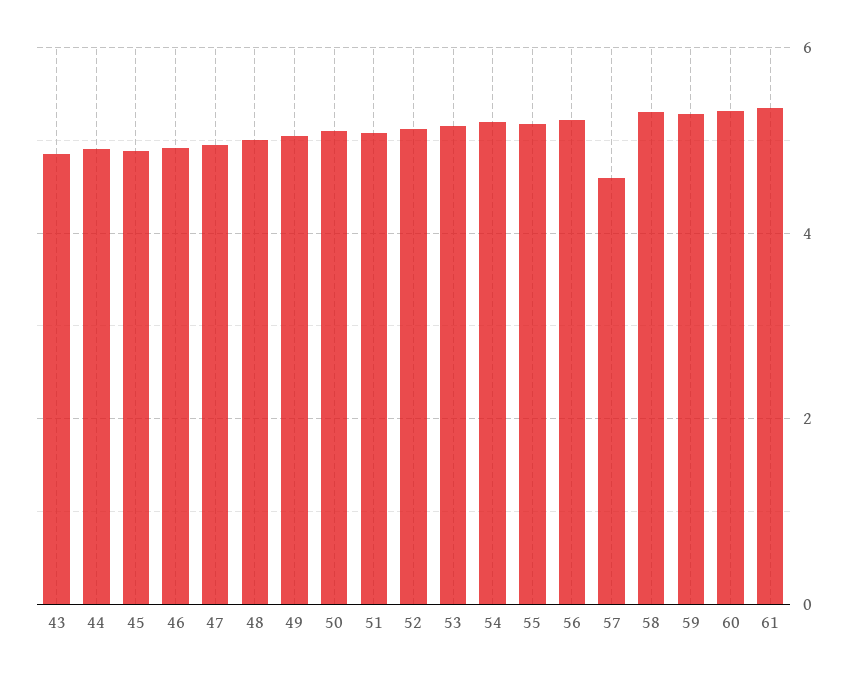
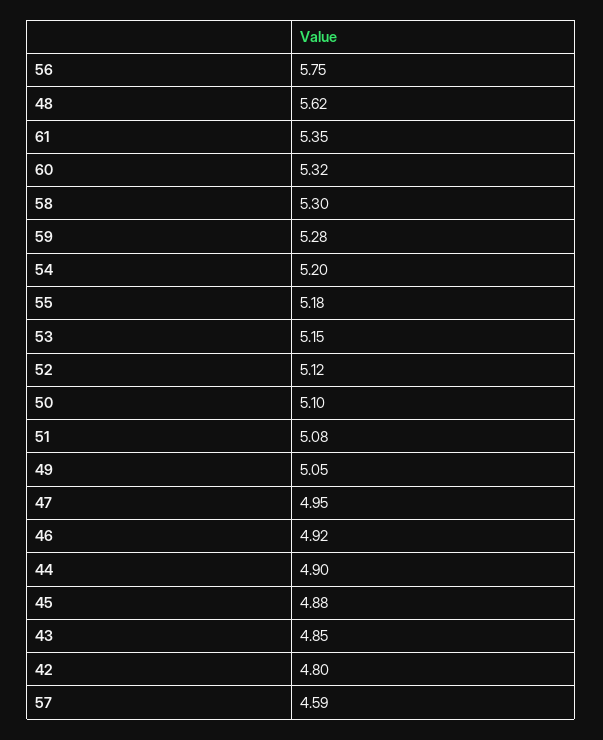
48: 5 -> 5.62
56: 5.2 -> 5.75
42: none -> 4.8

